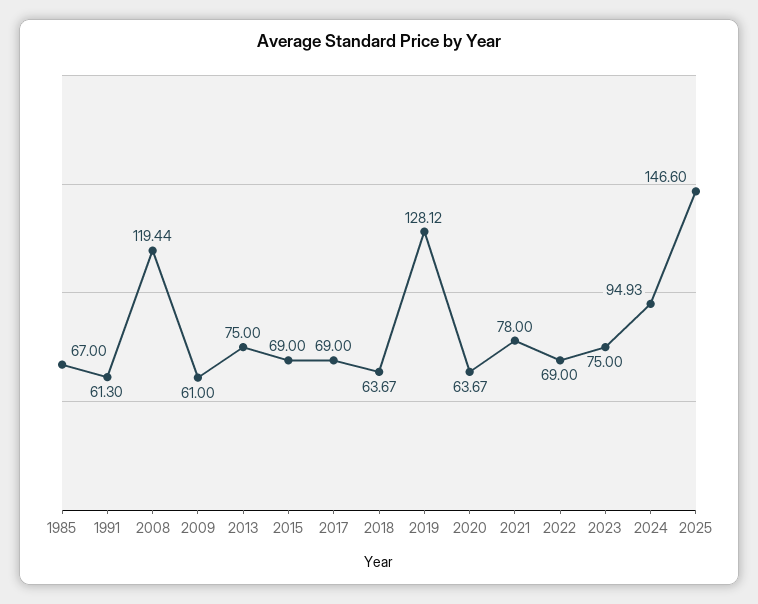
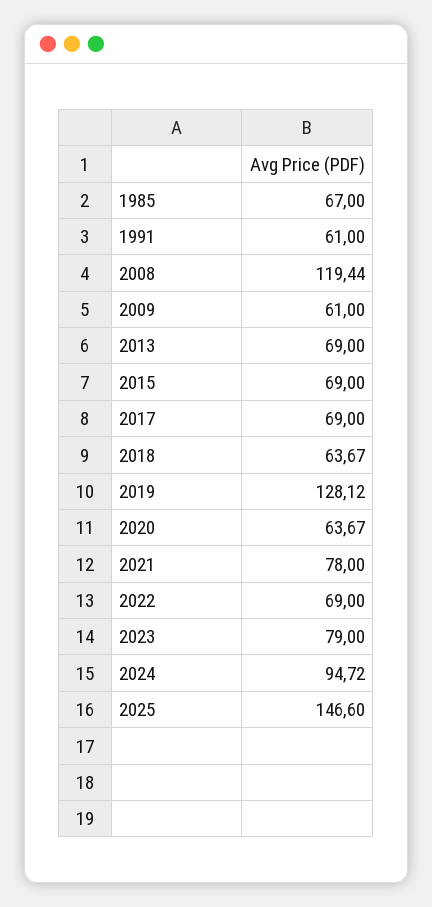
1991: 61.3 -> 61
2013: 75 -> 69
2023: 75 -> 79
2024: 94.93 -> 94.72

